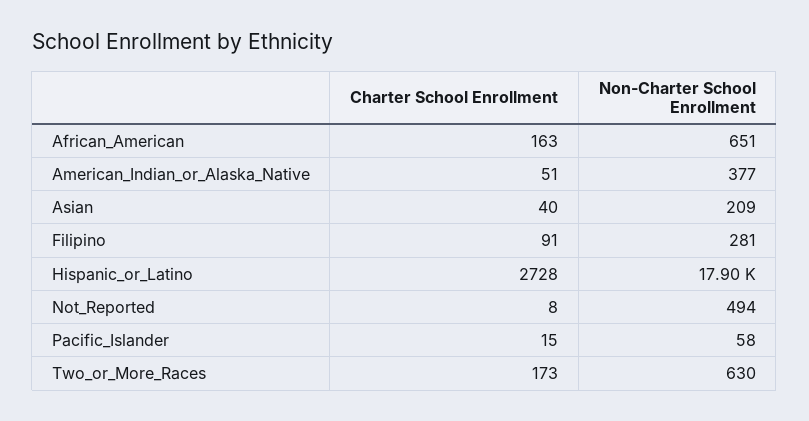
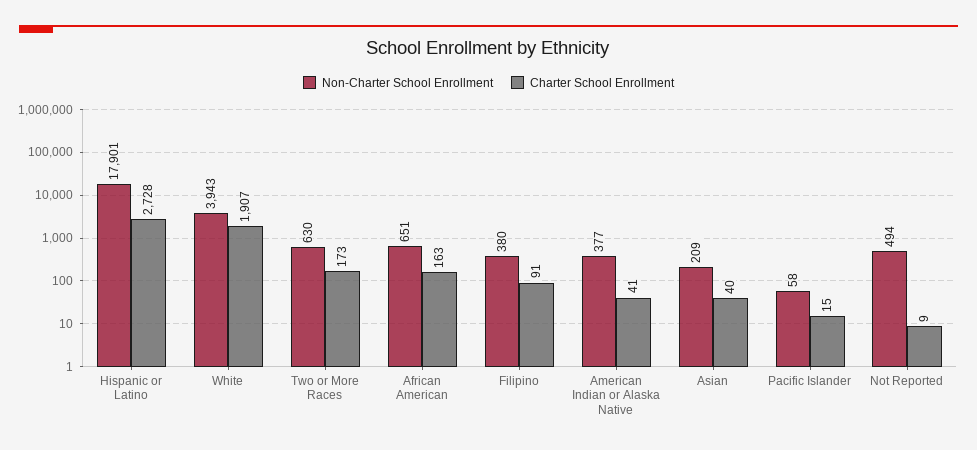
Charter School Enrollment, American_Indian_or_Alaska_Native: 51 -> 41
Non-Charter School Enrollment, Filipino: 281 -> 380
Charter School Enrollment, Not_Reported: 8 -> 9
Non-Charter School Enrollment, White: none -> 3943
Charter School Enrollment, White: none -> 1907

